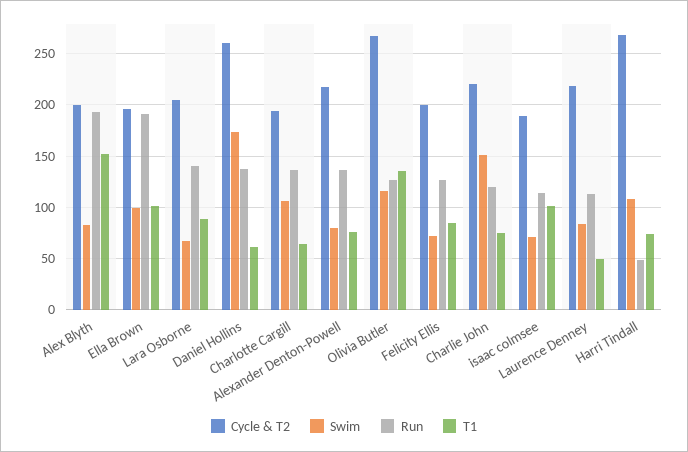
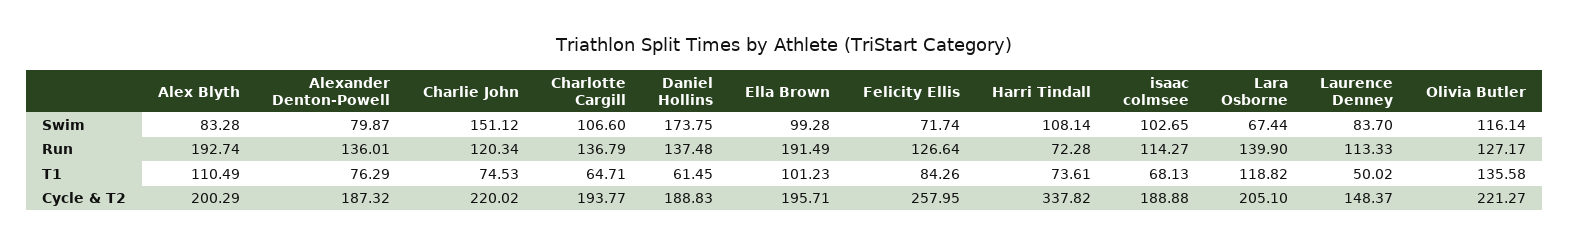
T1, Alex Blyth: 150 -> 110.49
T1, Lara Osborne: 90 -> 118.82
Cycle & T2, Daniel Hollins: 260 -> 188.83
Cycle & T2, Alexander Denton-Powell: 220 -> 187.32
Cycle & T2, Olivia Butler: 270 -> 221.27
Cycle & T2, Felicity Ellis: 200 -> 257.95
Swim, isaac colmsee: 70 -> 102.65
T1, isaac colmsee: 100 -> 68.13
Cycle & T2, Laurence Denney: 220 -> 148.37
Cycle & T2, Harri Tindall: 270 -> 337.82
Run, Harri Tindall: 50 -> 72.28

